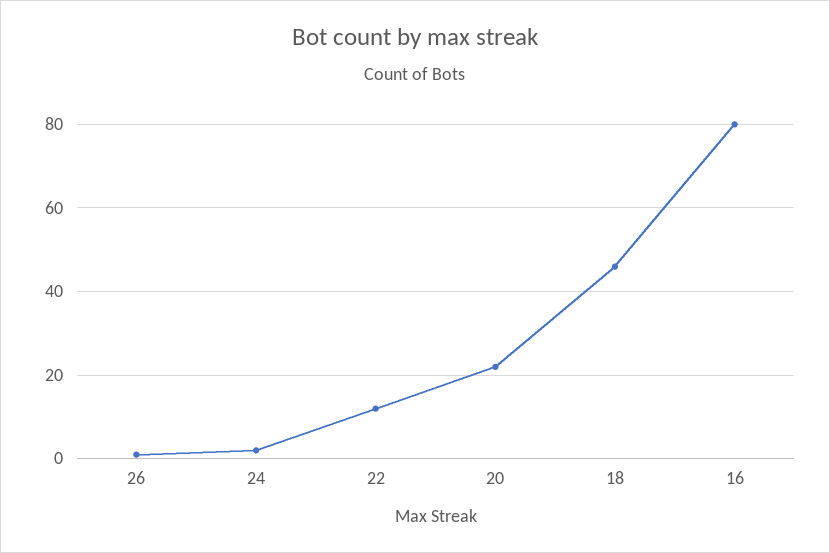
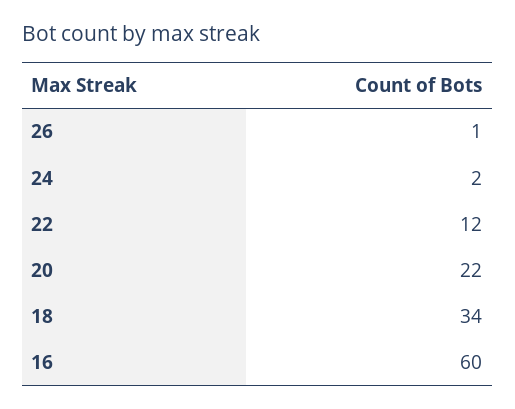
18: 45 -> 34
16: 80 -> 60

